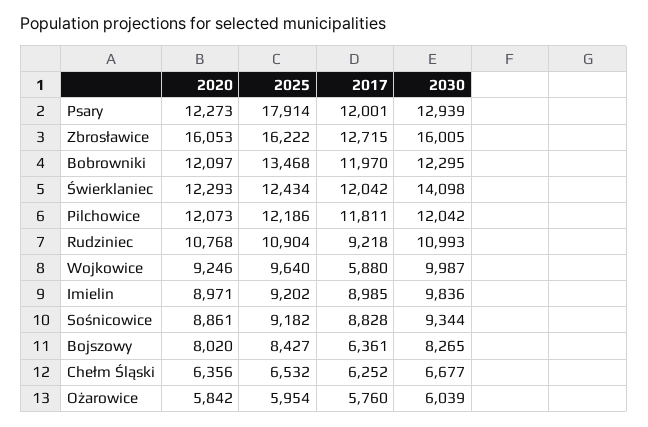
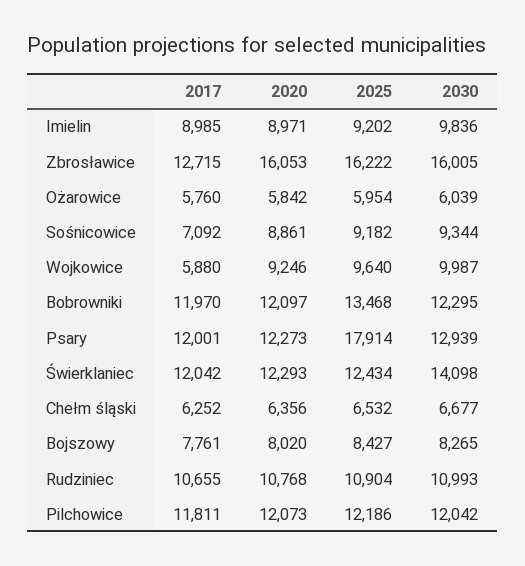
2017, Rudziniec: 9218 -> 10655
2017, Sośnicowice: 8828 -> 7092
2017, Bojszowy: 6361 -> 7761

